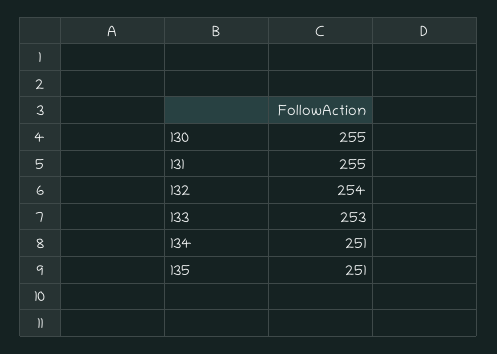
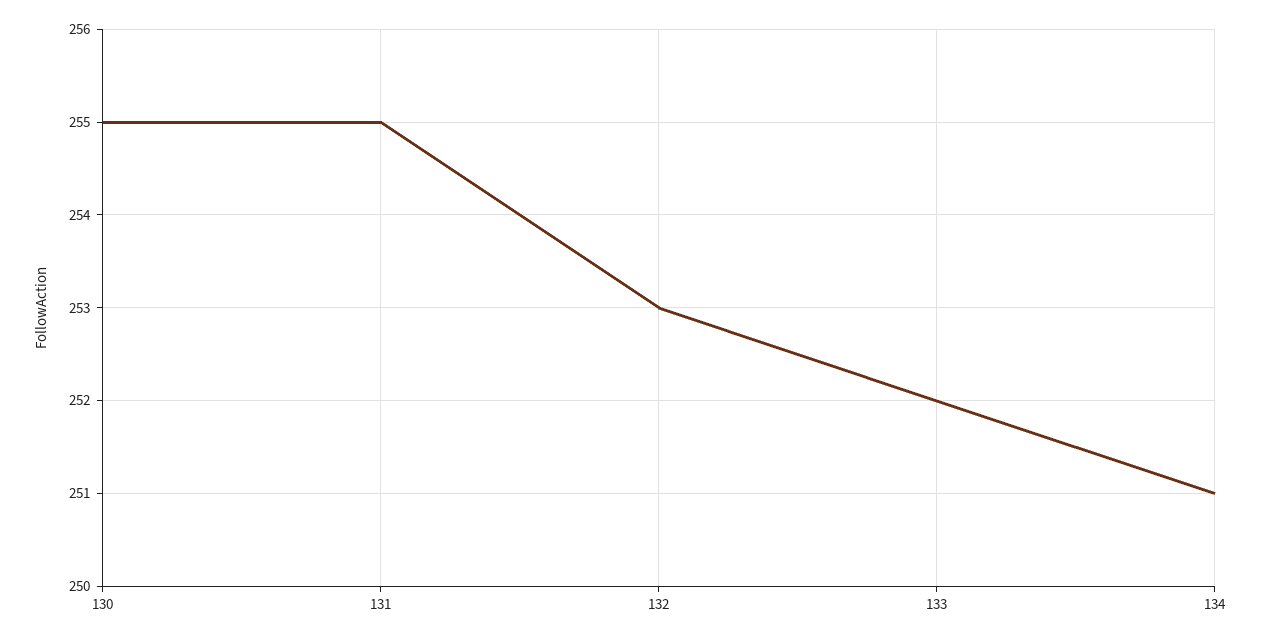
132: 254 -> 253
133: 253 -> 252
135: 251 -> none

